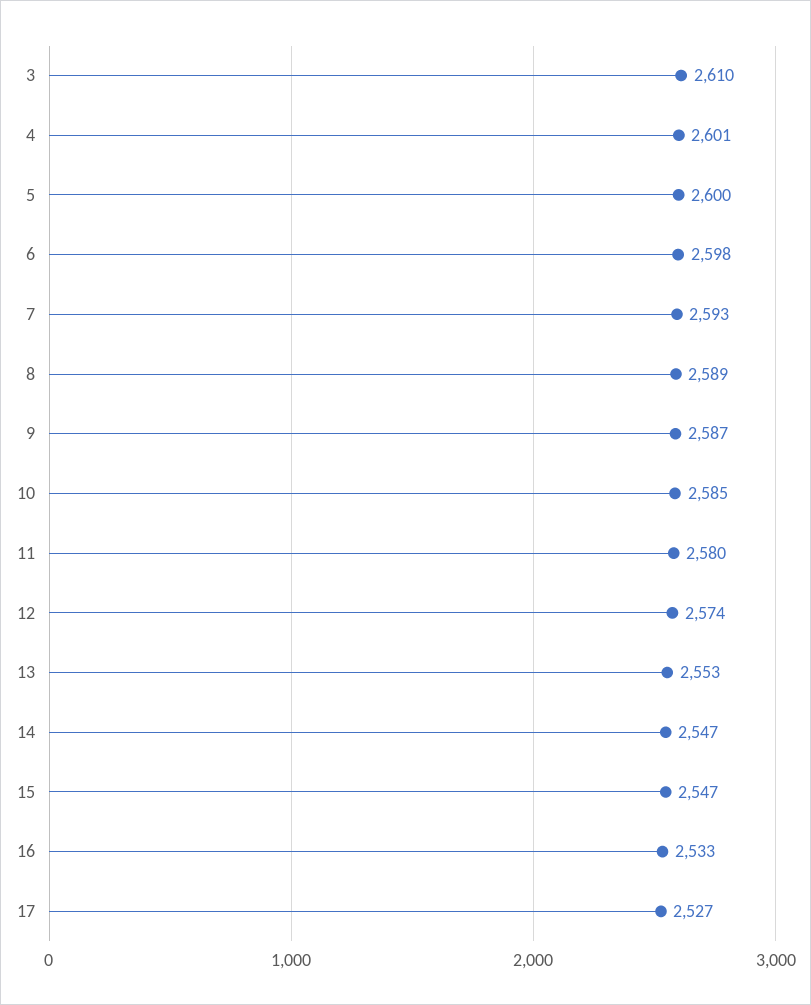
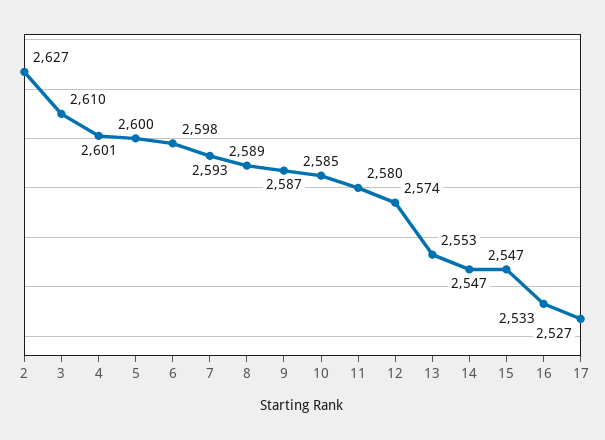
2: none -> 2627

